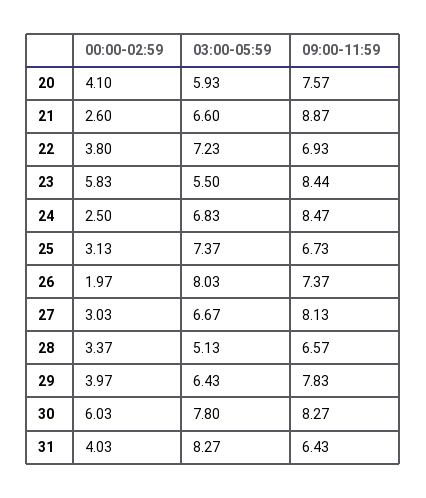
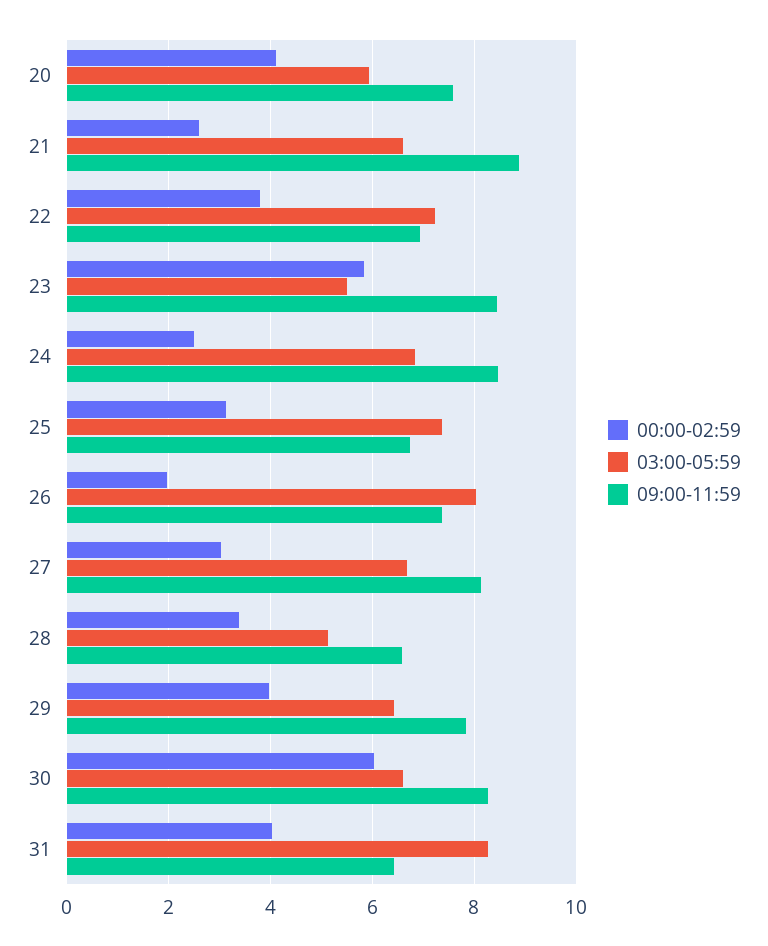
03:00-05:59, 30: 7.8 -> 6.6

